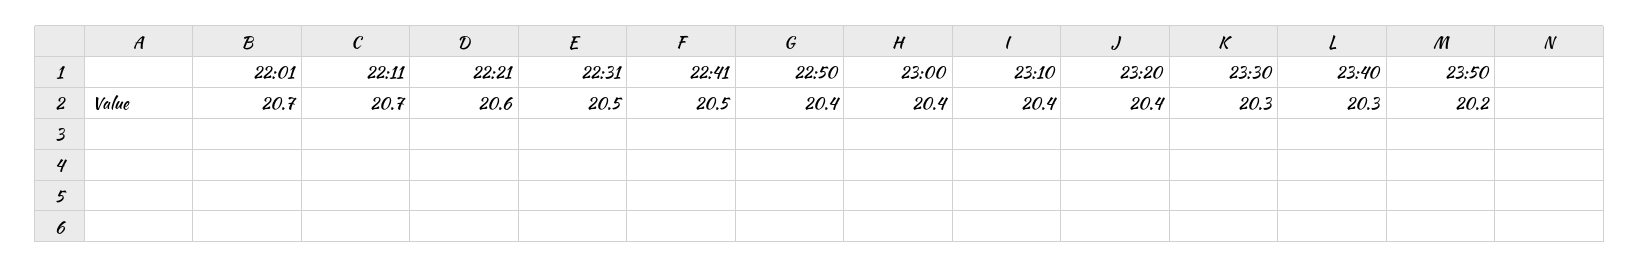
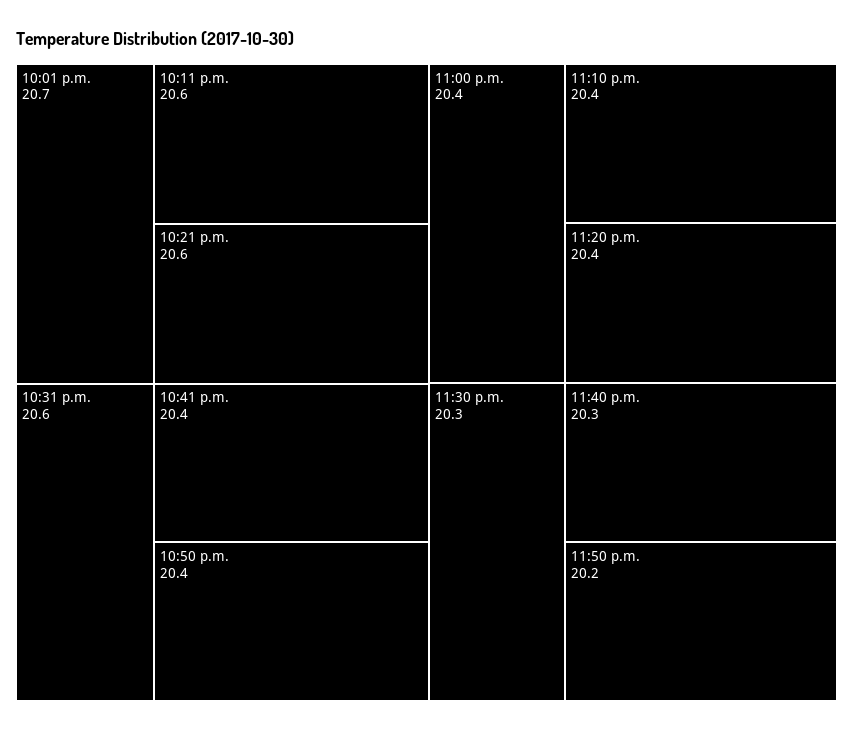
22:11: 20.7 -> 20.6
22:31: 20.5 -> 20.6
22:41: 20.5 -> 20.4

